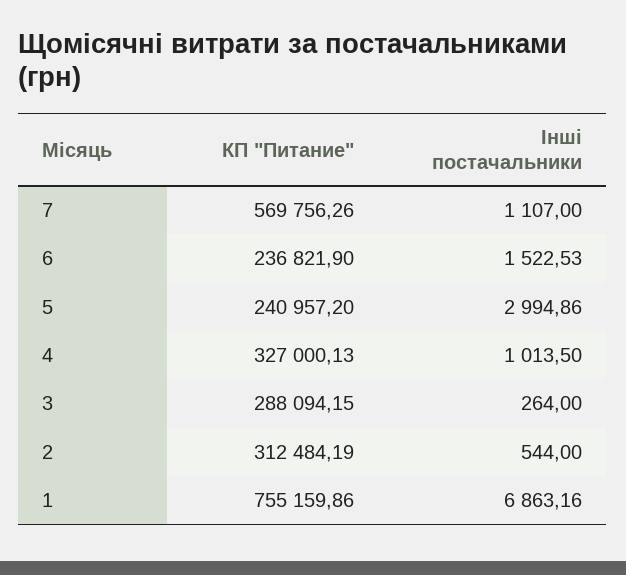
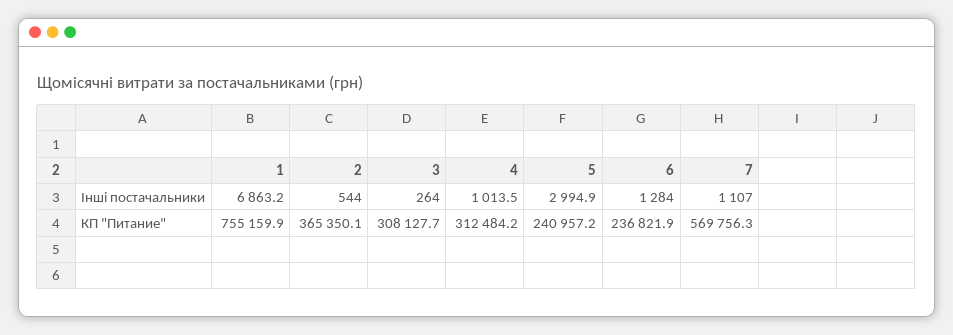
Інші постачальники, 6: 1522.53 -> 1284
КП "Питание", 4: 327000.13 -> 312484.2
КП "Питание", 3: 288094.15 -> 308127.7
КП "Питание", 2: 312484.19 -> 365350.1

